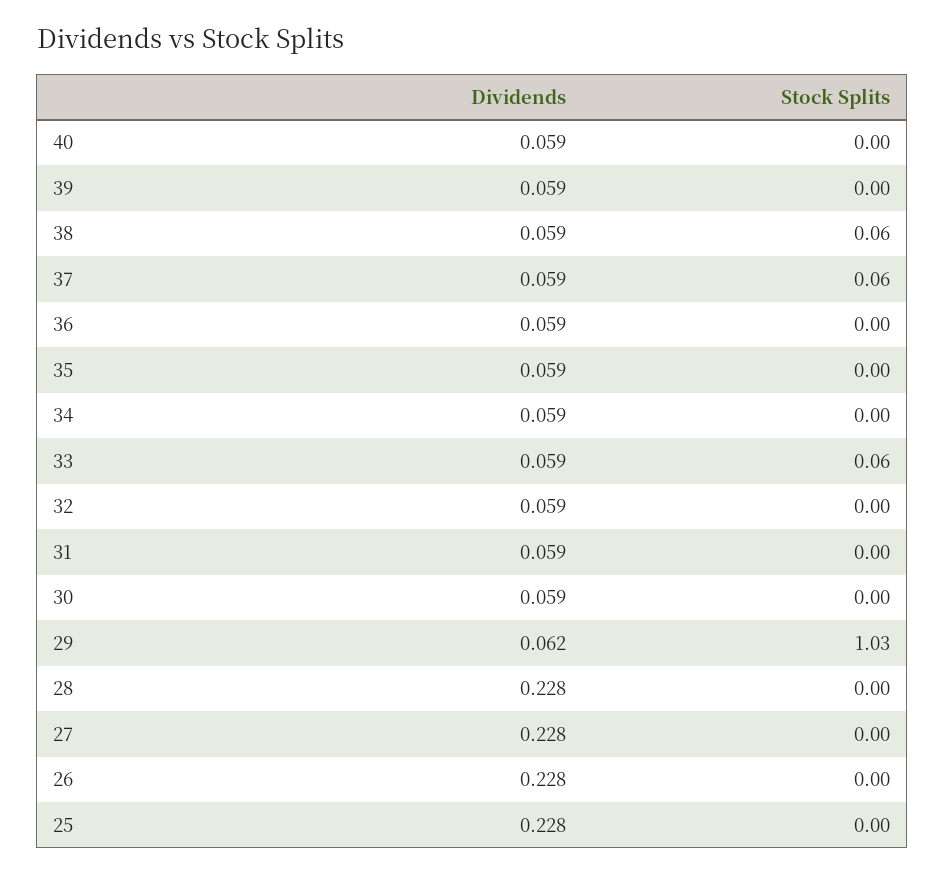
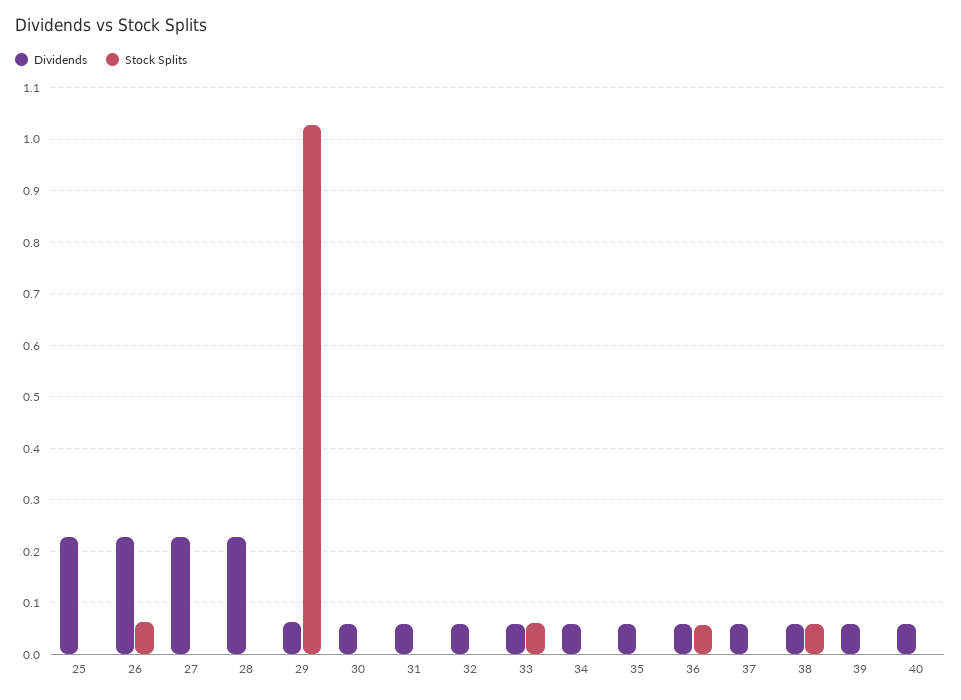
Stock Splits, 37: 0.06 -> 0
Stock Splits, 36: 0 -> 0.06
Stock Splits, 26: 0 -> 0.06

